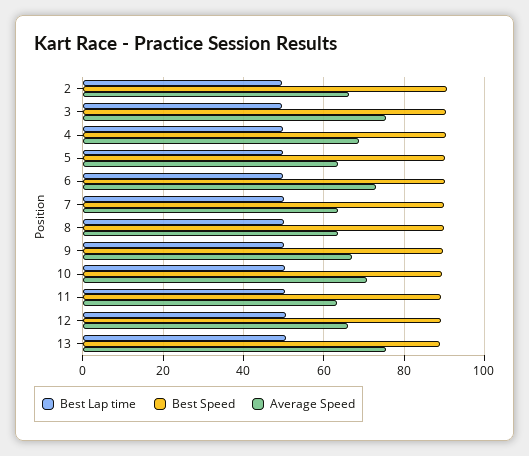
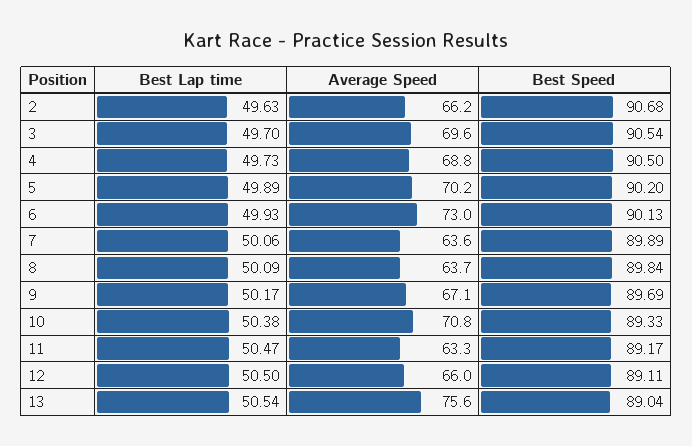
Average Speed, 3: 76 -> 69.6
Average Speed, 5: 64 -> 70.2

